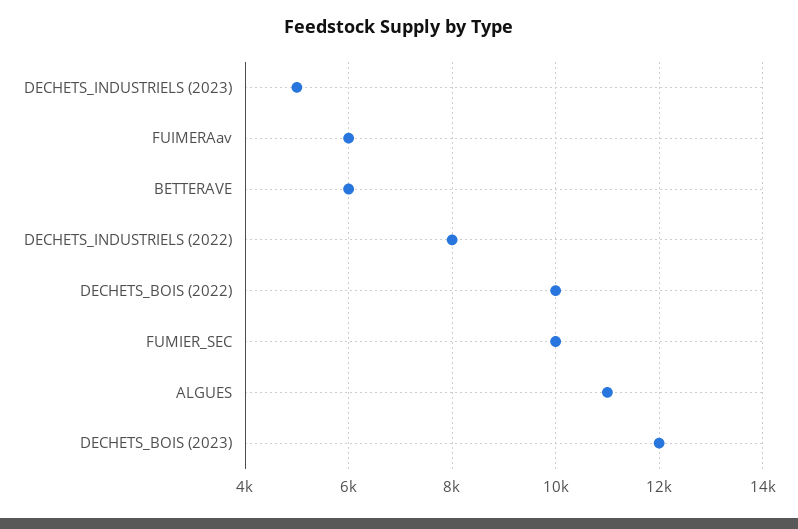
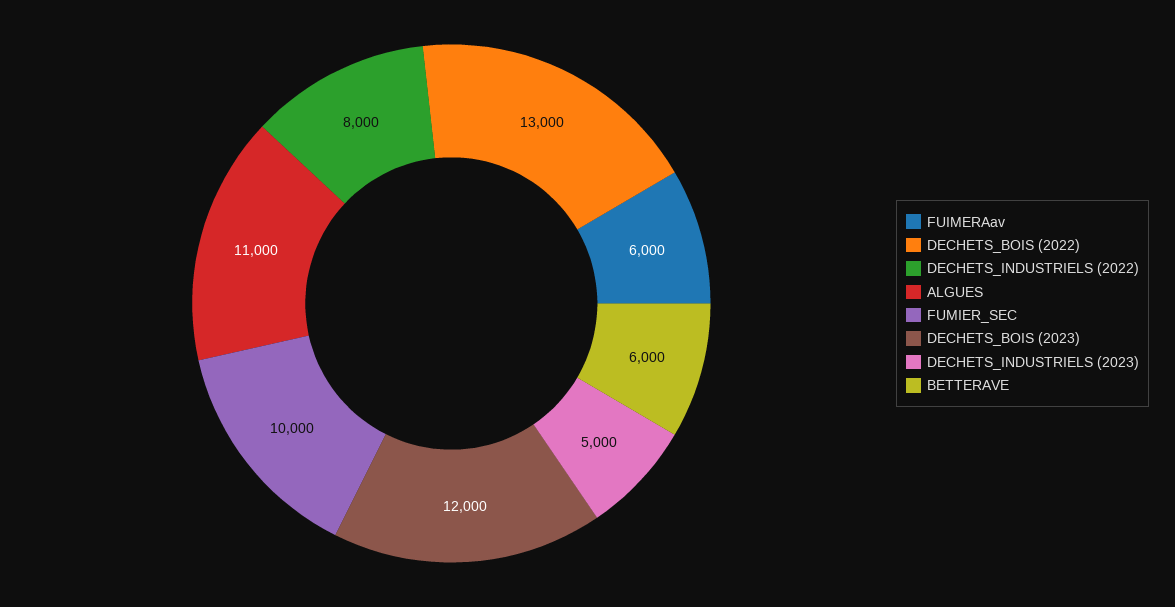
DECHETS_BOIS (2022): 10000 -> 13000

